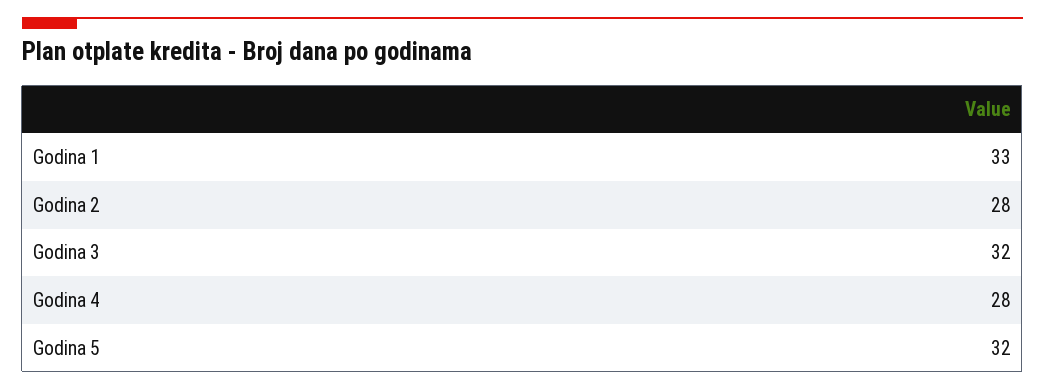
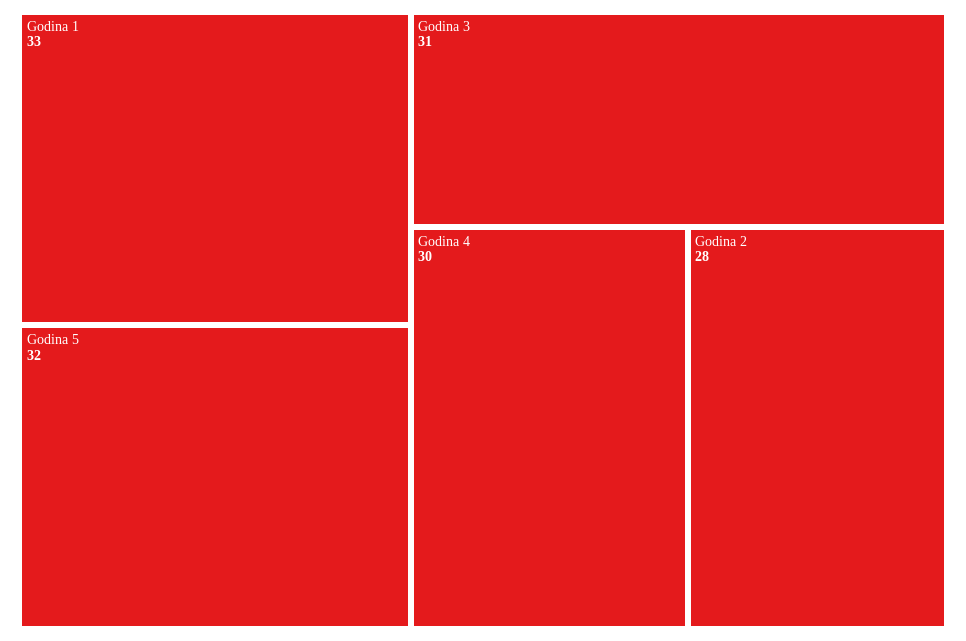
Godina 3: 32 -> 31
Godina 4: 28 -> 30

